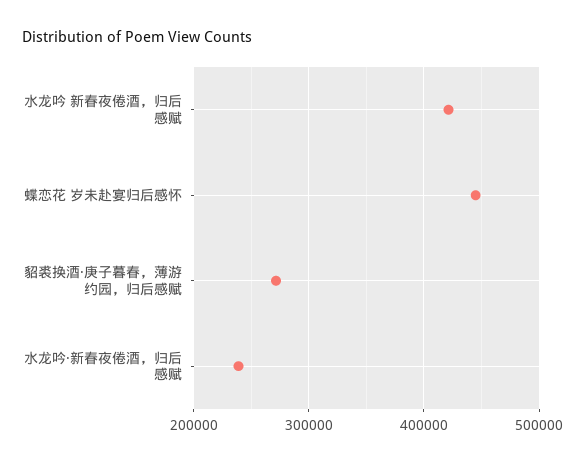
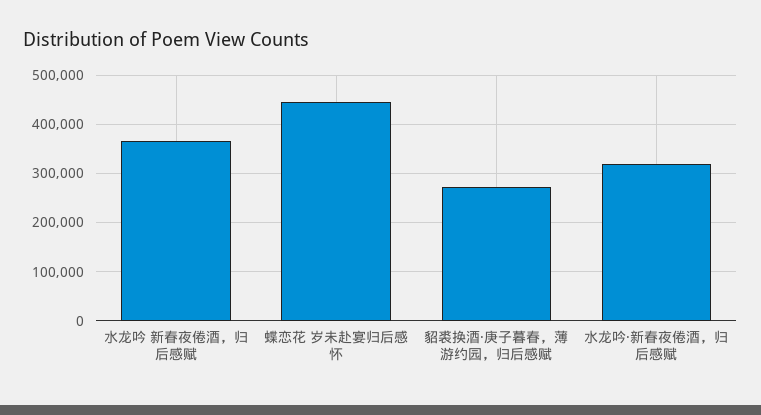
水龙吟 新春夜倦酒，归后感赋: 420000 -> 360000
水龙吟·新春夜倦酒，归后感赋: 240000 -> 320000

